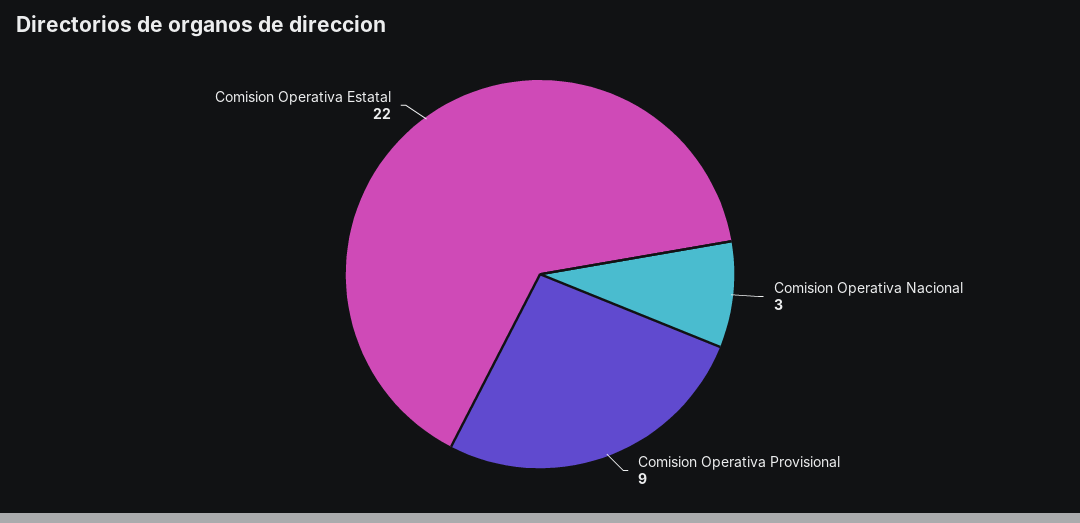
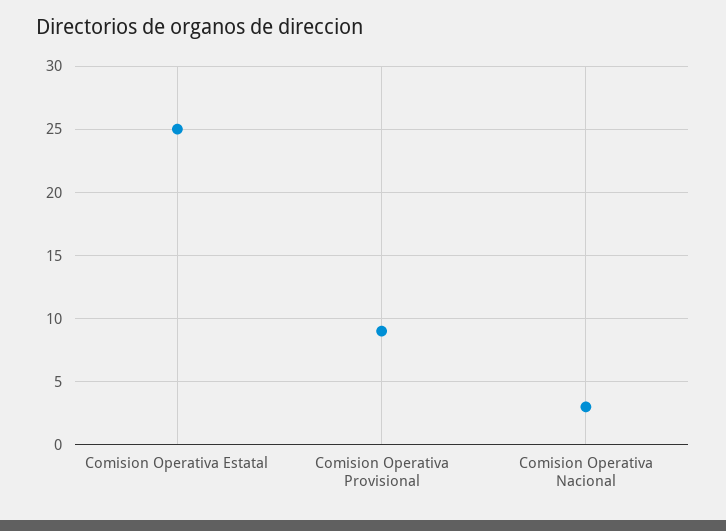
Comision Operativa Estatal: 22 -> 25

